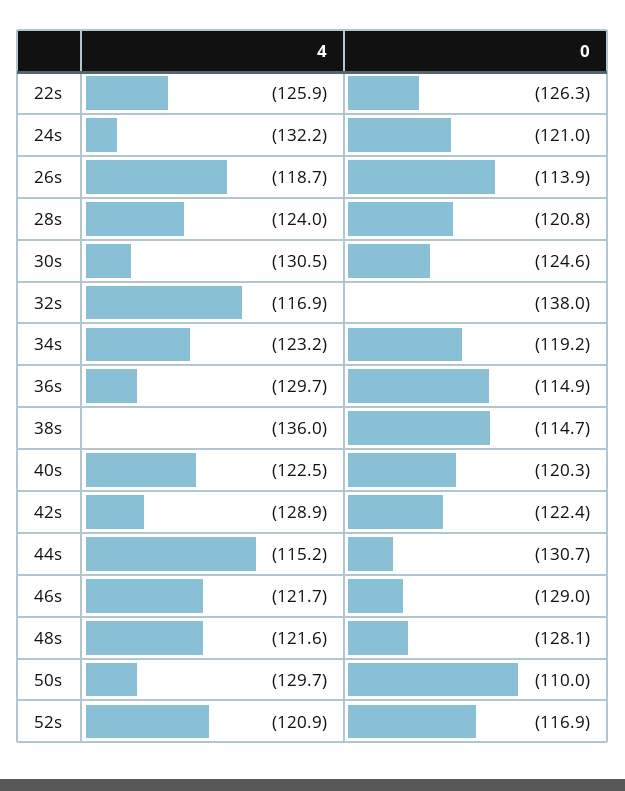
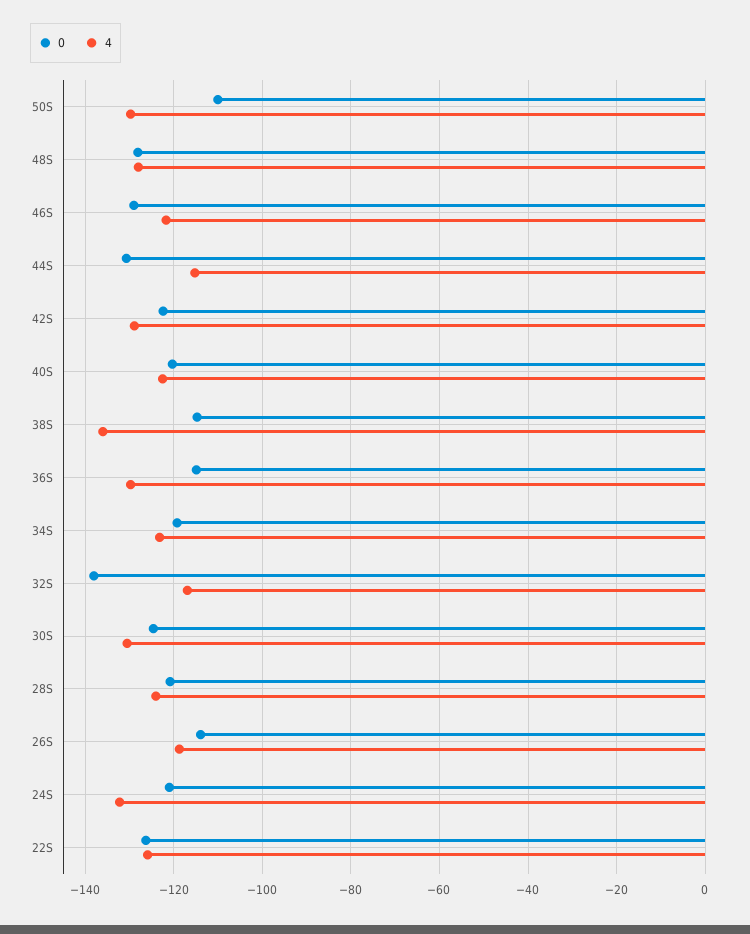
4, 48s: -121.6 -> -128
4, 52s: -120.9 -> none
0, 52s: -116.9 -> none

